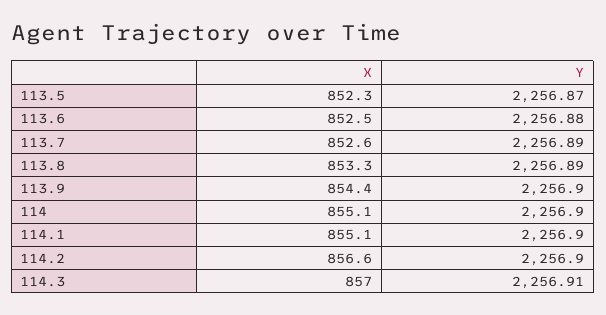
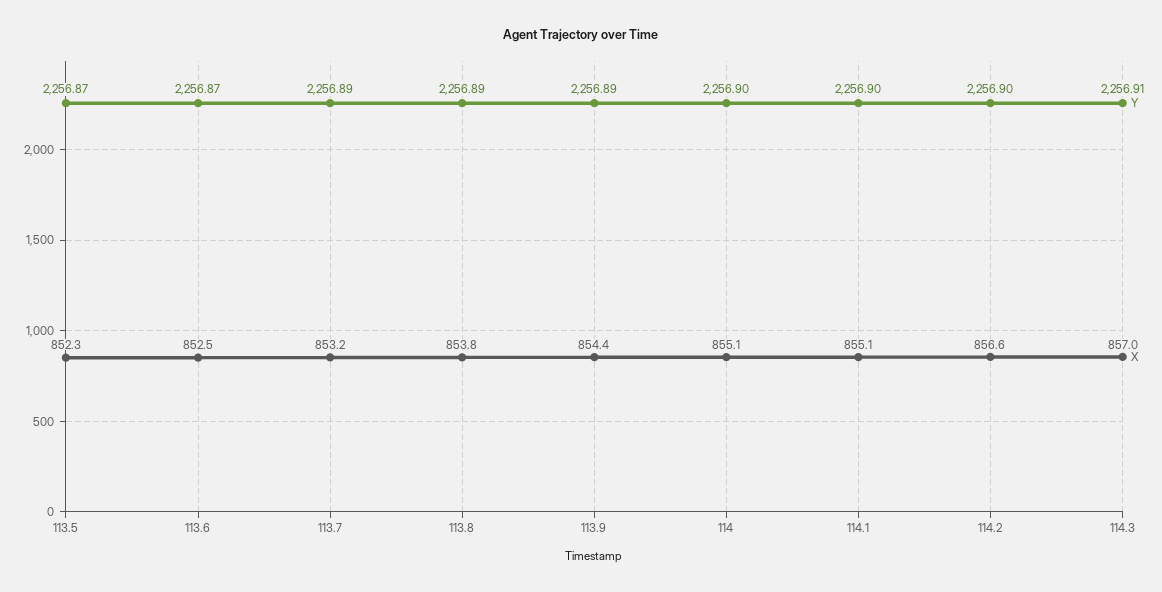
Y, 113.6: 2256.88 -> 2256.87
X, 113.7: 852.6 -> 853.2
X, 113.8: 853.3 -> 853.8
Y, 113.9: 2256.9 -> 2256.89

